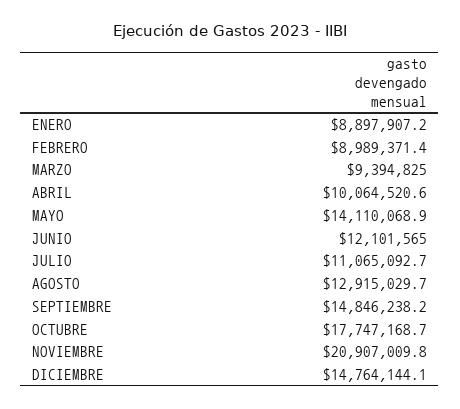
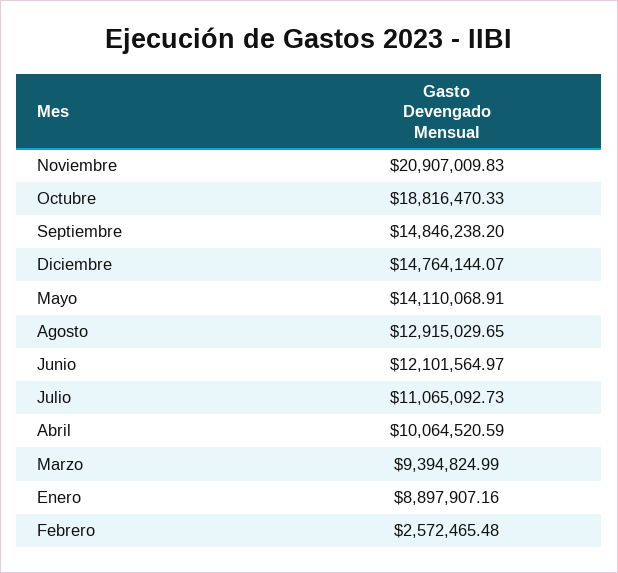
FEBRERO: 8989371.4 -> 2572465.48
OCTUBRE: 17747168.7 -> 18816470.33

